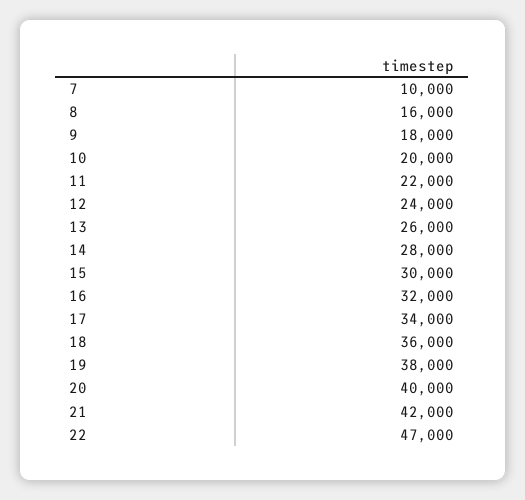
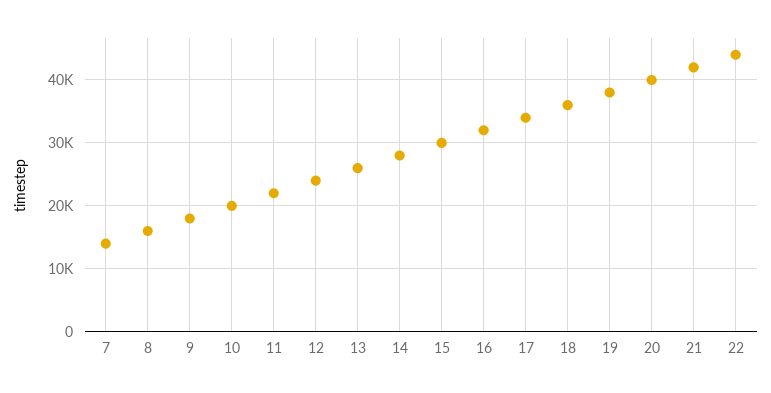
7: 10000 -> 14000
22: 47000 -> 44000

